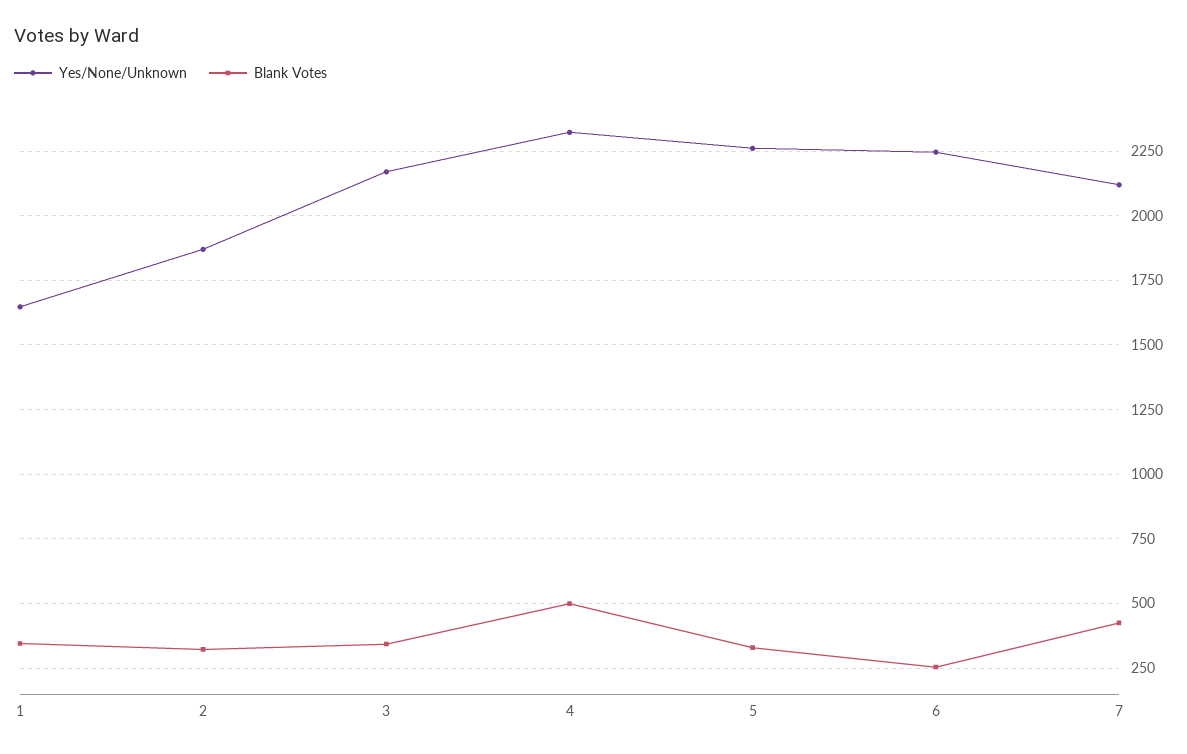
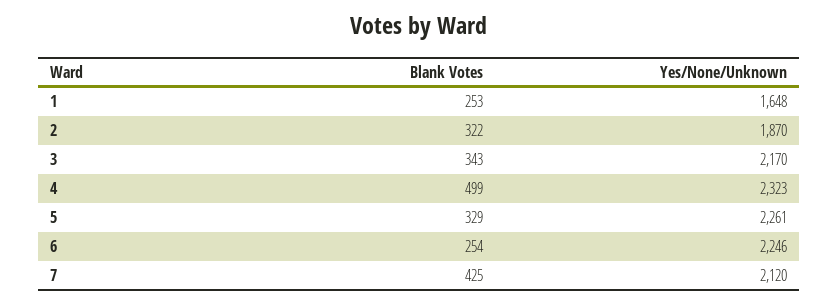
Blank Votes, 1: 350 -> 253

